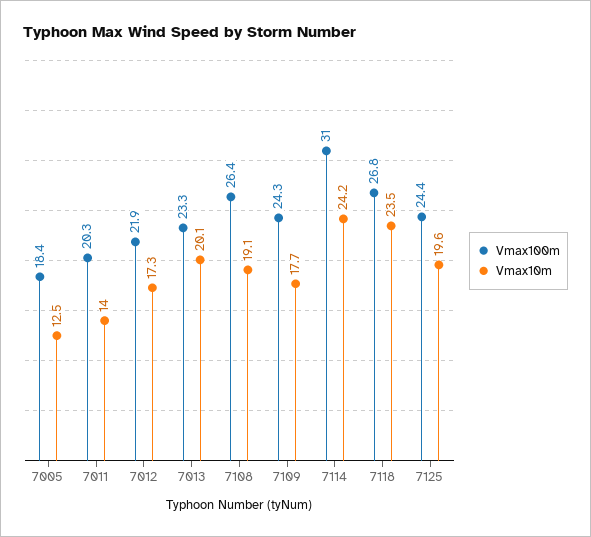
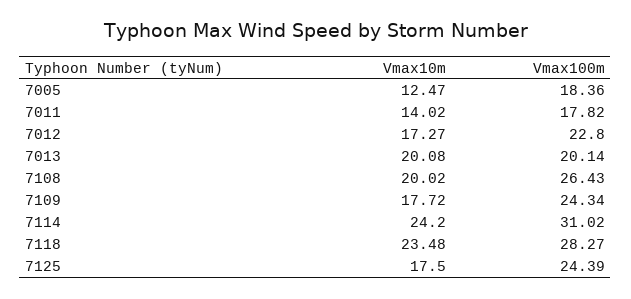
Vmax100m, 7011: 20.3 -> 17.82
Vmax100m, 7012: 21.9 -> 22.8
Vmax100m, 7013: 23.3 -> 20.14
Vmax10m, 7108: 19.1 -> 20.02
Vmax100m, 7118: 26.8 -> 28.27
Vmax10m, 7125: 19.6 -> 17.5

